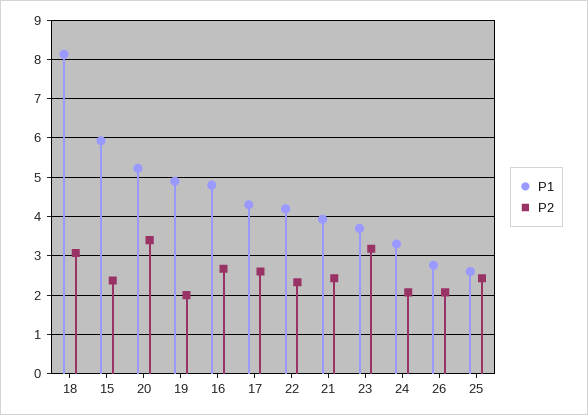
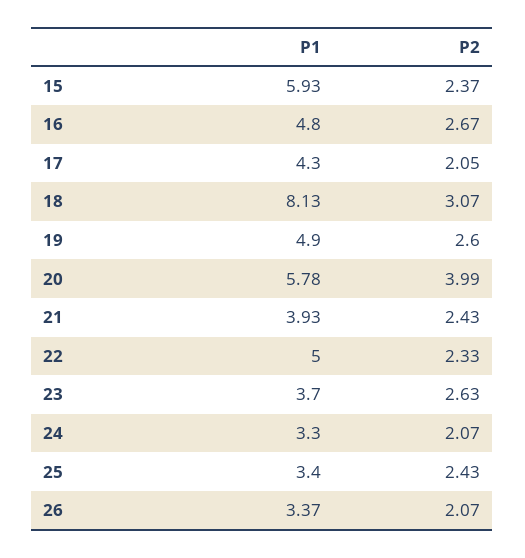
P1, 20: 5.2 -> 5.78
P2, 20: 3.4 -> 3.99
P2, 19: 2 -> 2.6
P2, 17: 2.6 -> 2.05
P1, 22: 4.2 -> 5
P2, 23: 3.2 -> 2.63
P1, 26: 2.8 -> 3.37
P1, 25: 2.6 -> 3.4

